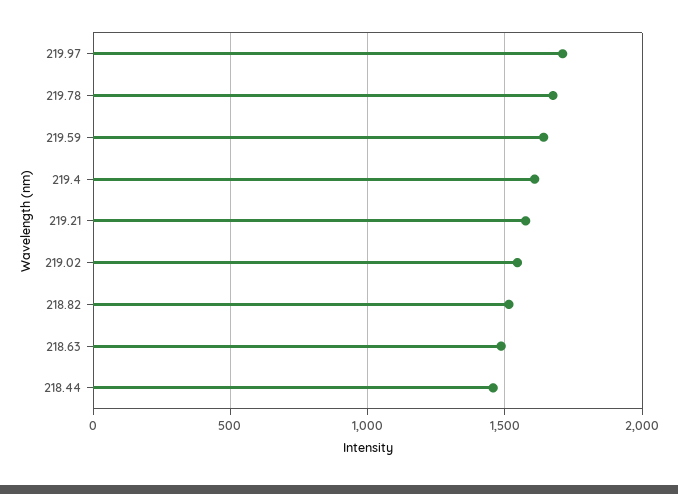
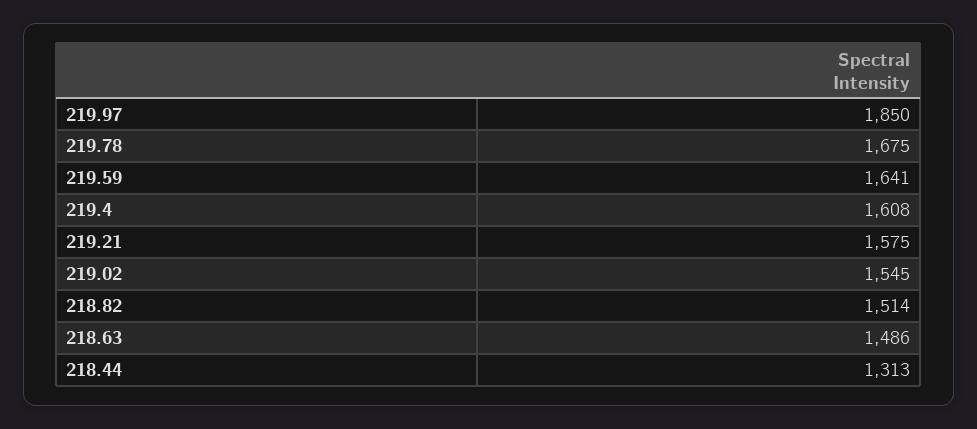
219.97: 1700 -> 1850
218.44: 1450 -> 1313

